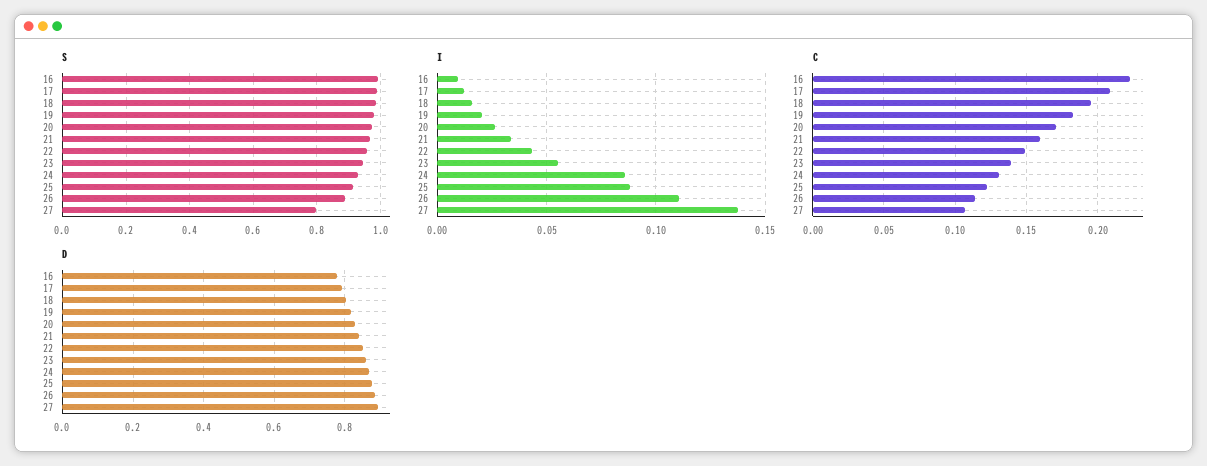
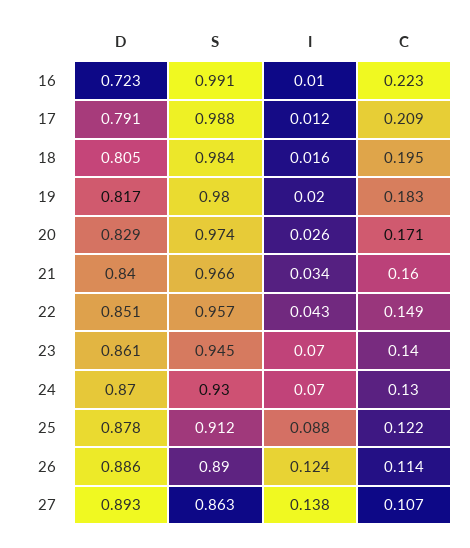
S, 27: 0.8 -> 0.863
I, 23: 0.055 -> 0.07
I, 24: 0.085 -> 0.07
I, 26: 0.11 -> 0.124
D, 16: 0.78 -> 0.723

